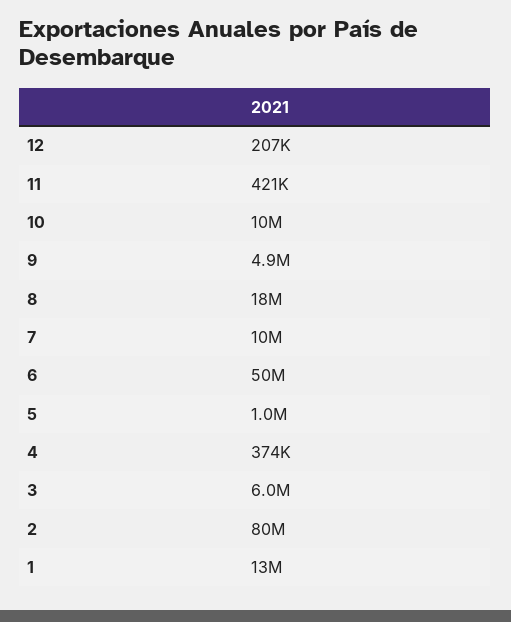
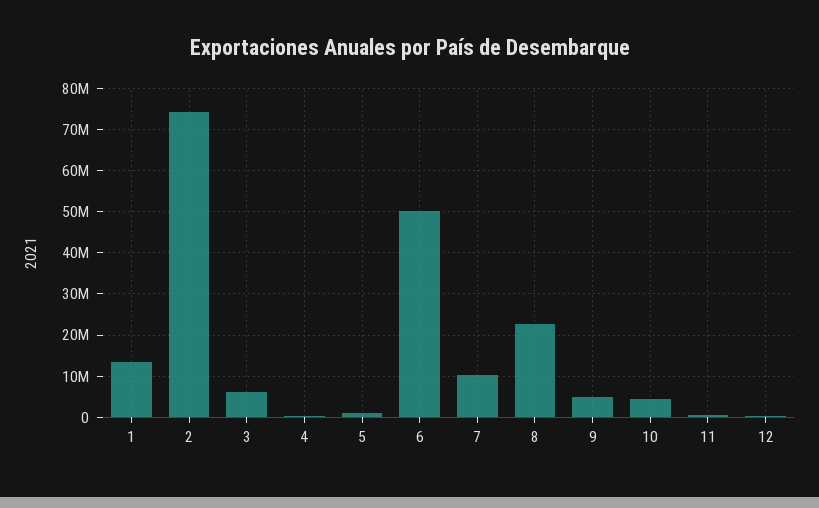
10: 10000000 -> 4000000
8: 18000000 -> 22000000
2: 80000000 -> 74000000

